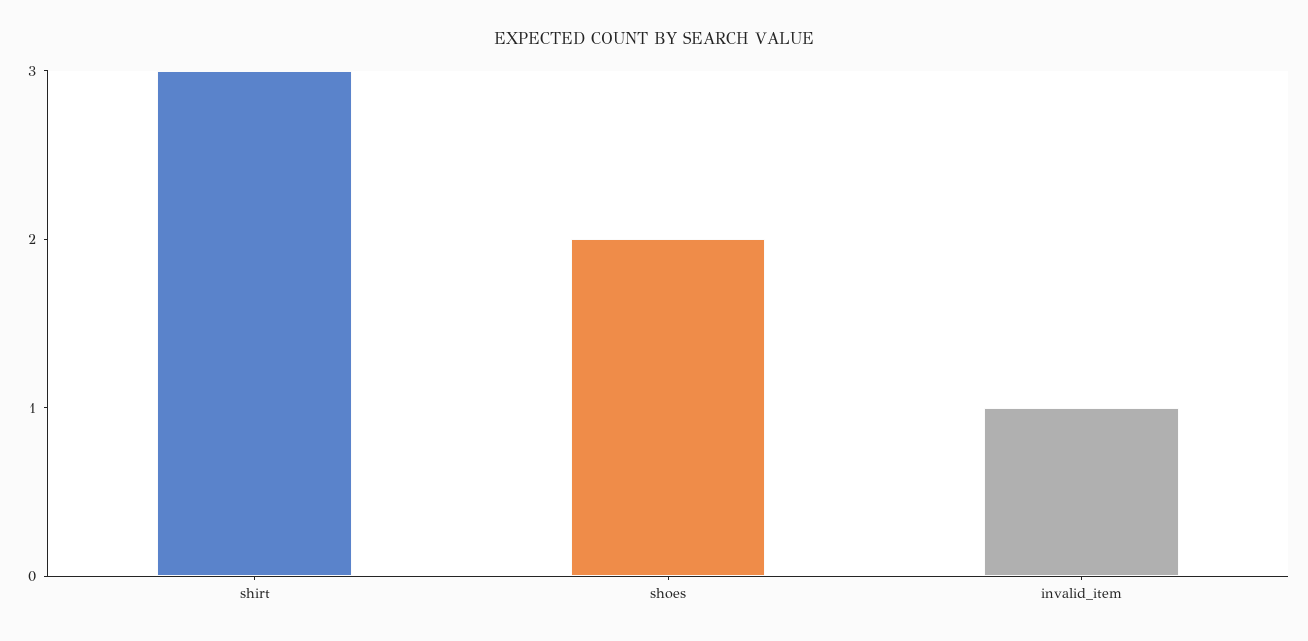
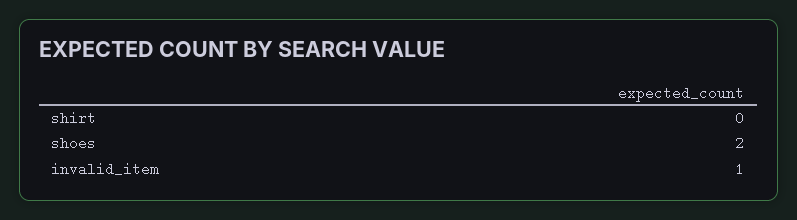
shirt: 3 -> 0

